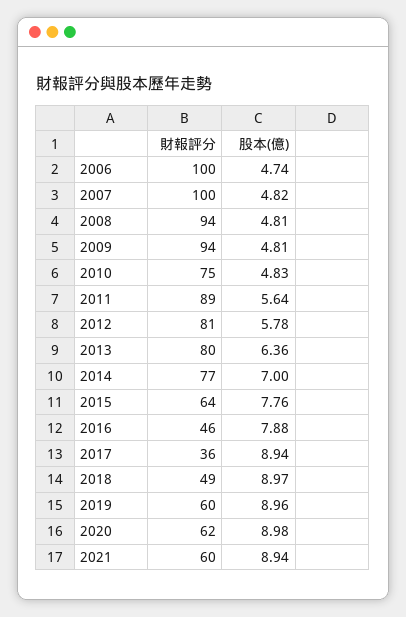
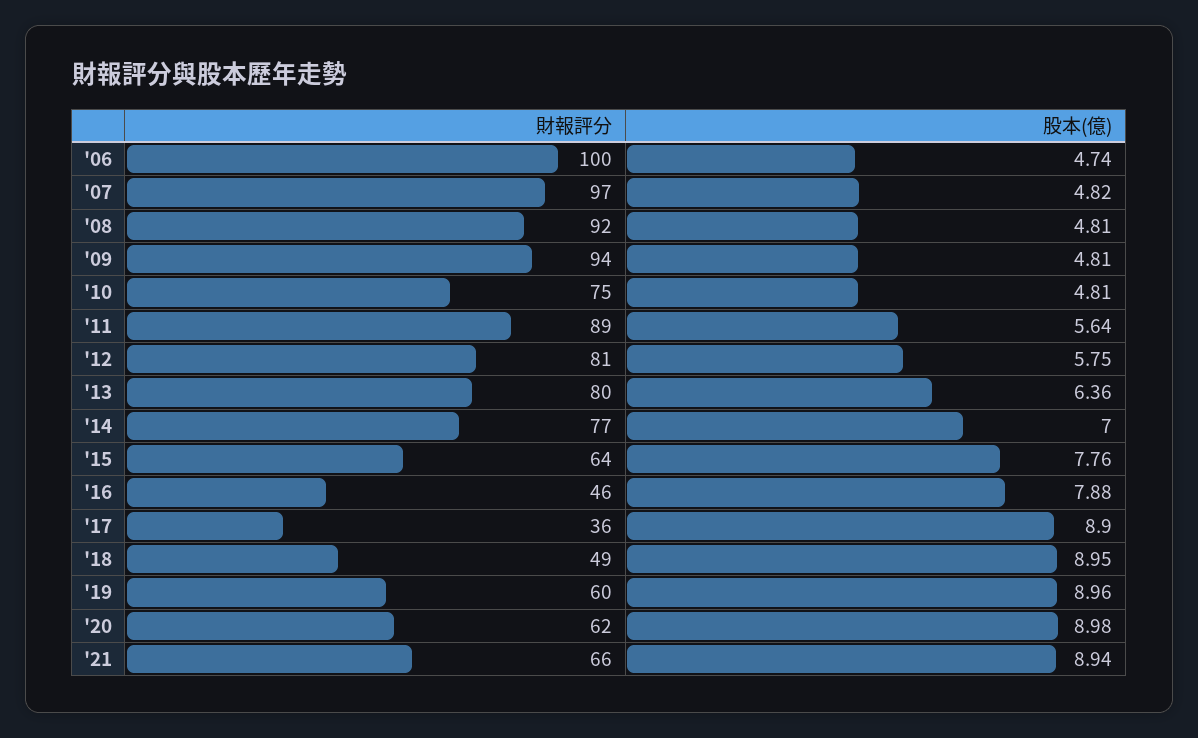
財報評分, 2007: 100 -> 97
財報評分, 2008: 94 -> 92
股本(億), 2010: 4.83 -> 4.81
股本(億), 2012: 5.78 -> 5.75
股本(億), 2017: 8.94 -> 8.9
股本(億), 2018: 8.97 -> 8.95
財報評分, 2021: 60 -> 66

